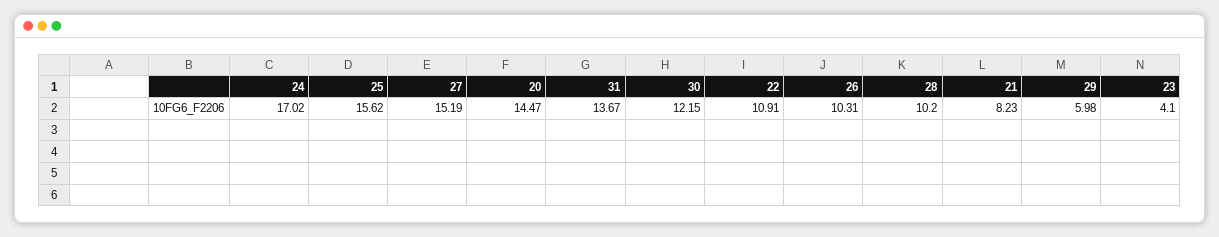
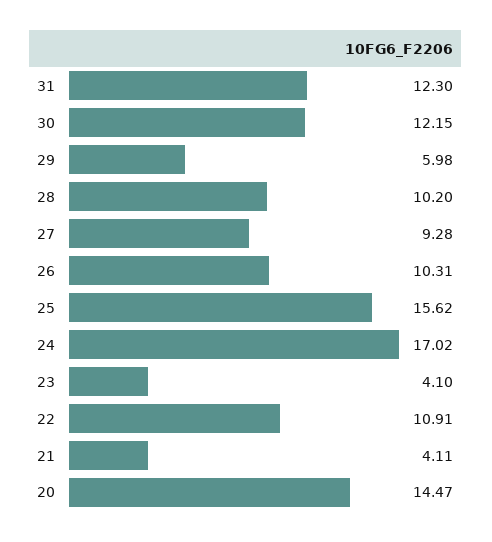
27: 15.19 -> 9.28
31: 13.67 -> 12.3
21: 8.23 -> 4.11

